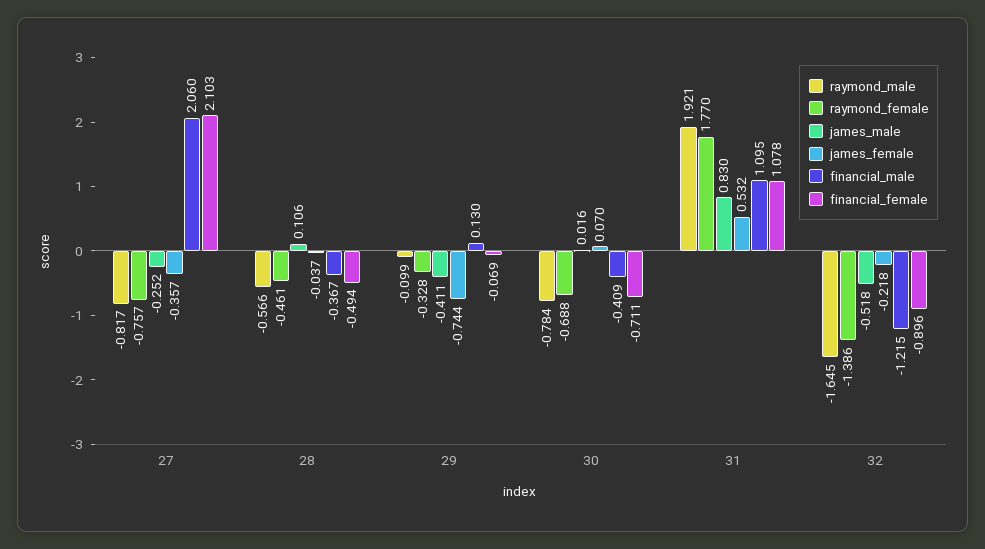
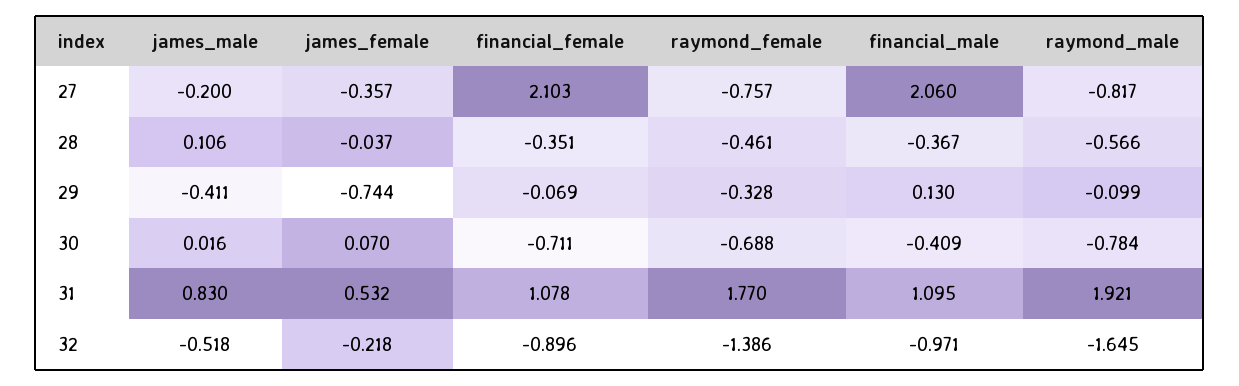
james_male, 27: -0.252 -> -0.2
financial_female, 28: -0.494 -> -0.351
financial_male, 32: -1.215 -> -0.971

